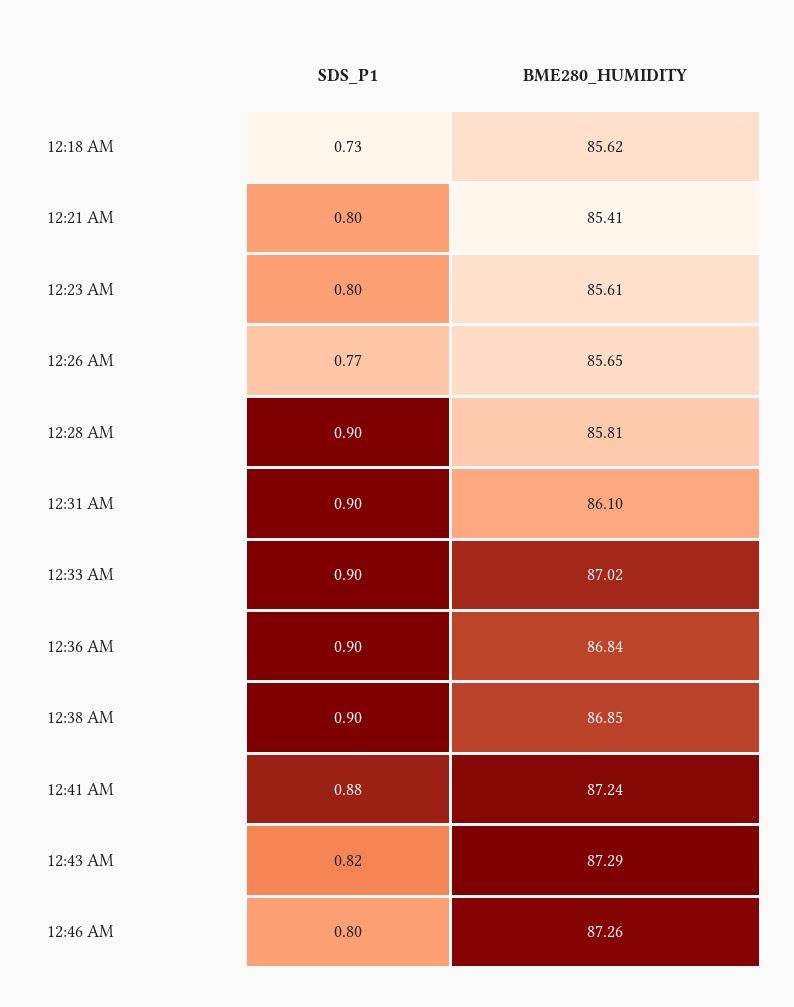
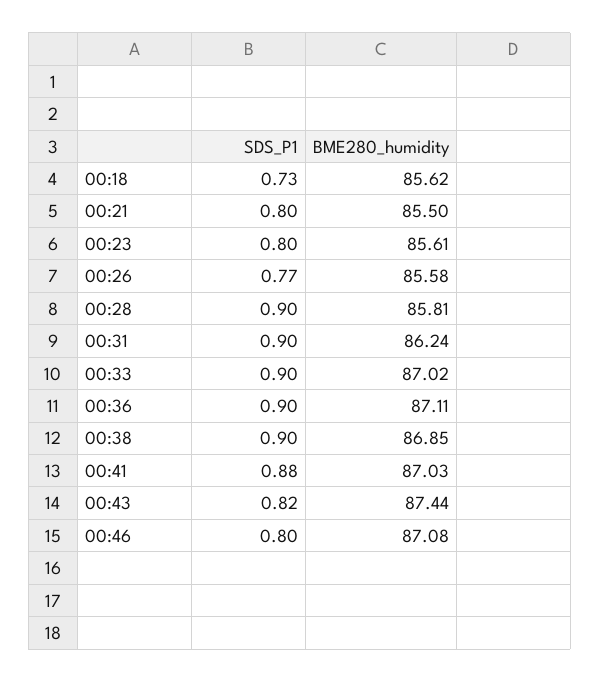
BME280_HUMIDITY, 12:21 AM: 85.41 -> 85.5
BME280_HUMIDITY, 12:26 AM: 85.65 -> 85.58
BME280_HUMIDITY, 12:31 AM: 86.1 -> 86.24
BME280_HUMIDITY, 12:36 AM: 86.84 -> 87.11
BME280_HUMIDITY, 12:41 AM: 87.24 -> 87.03
BME280_HUMIDITY, 12:43 AM: 87.29 -> 87.44
BME280_HUMIDITY, 12:46 AM: 87.26 -> 87.08

